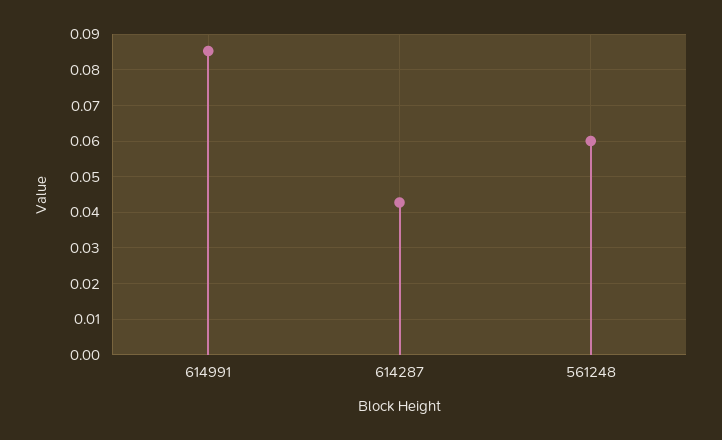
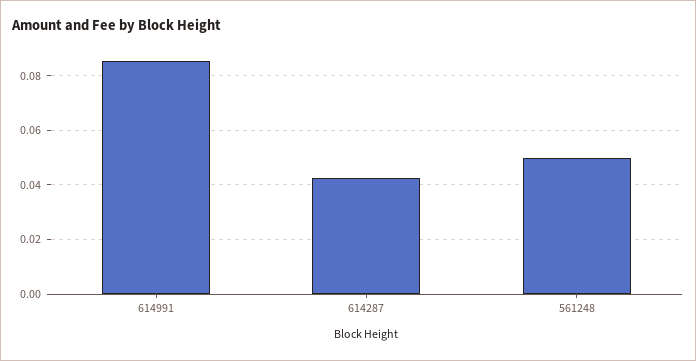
561248: 0.06 -> 0.05

